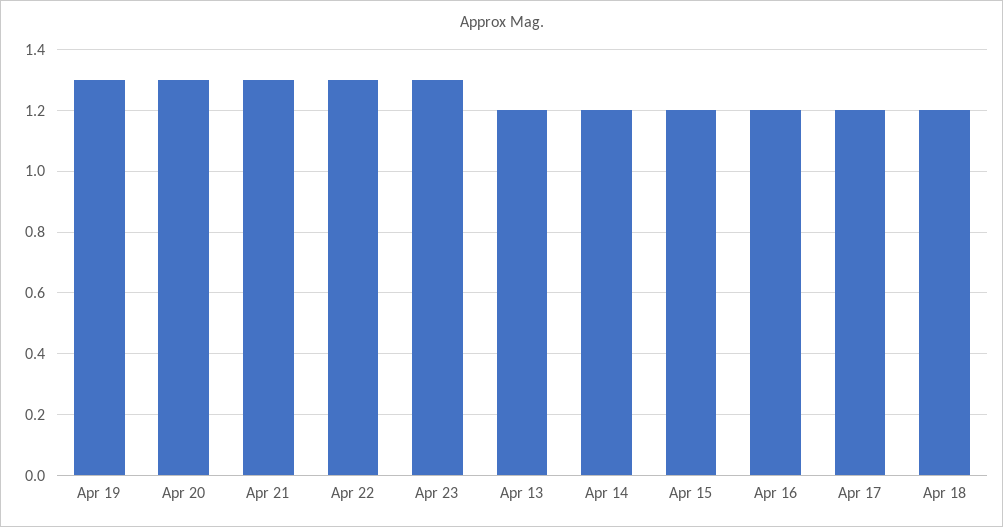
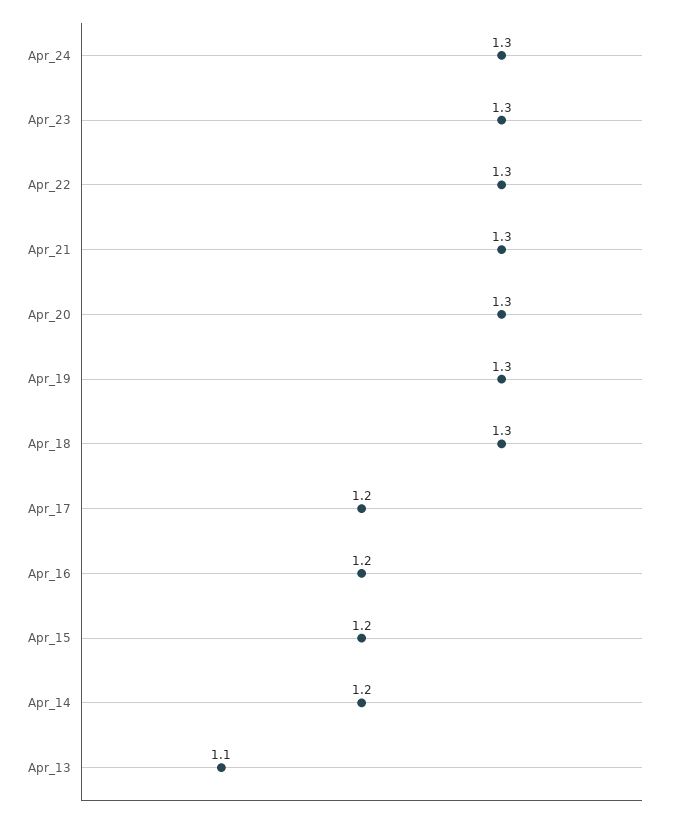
Apr 13: 1.2 -> 1.1
Apr 18: 1.2 -> 1.3
Apr_24: none -> 1.3

